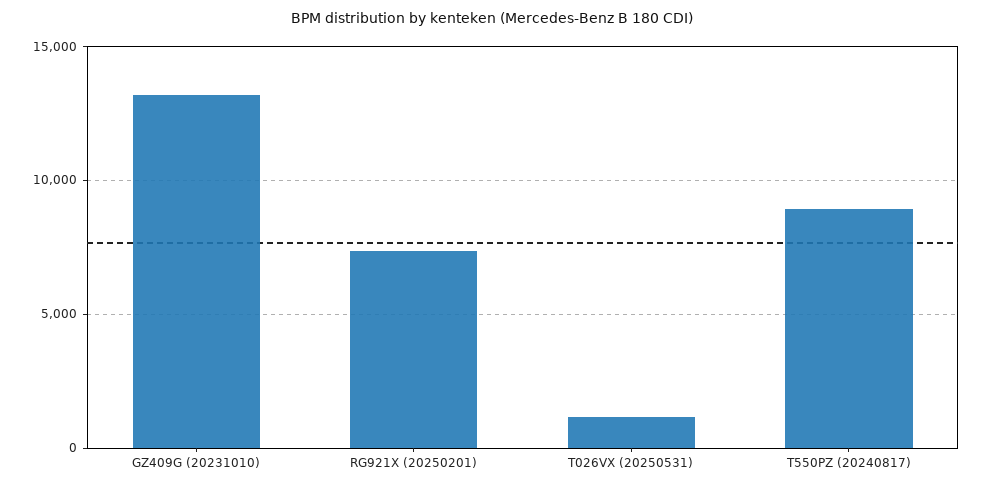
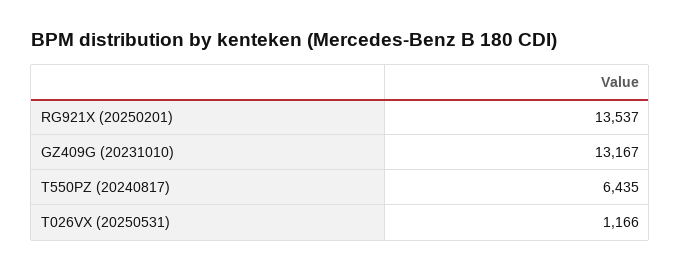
RG921X (20250201): 7500 -> 13537
T550PZ (20240817): 9000 -> 6435

